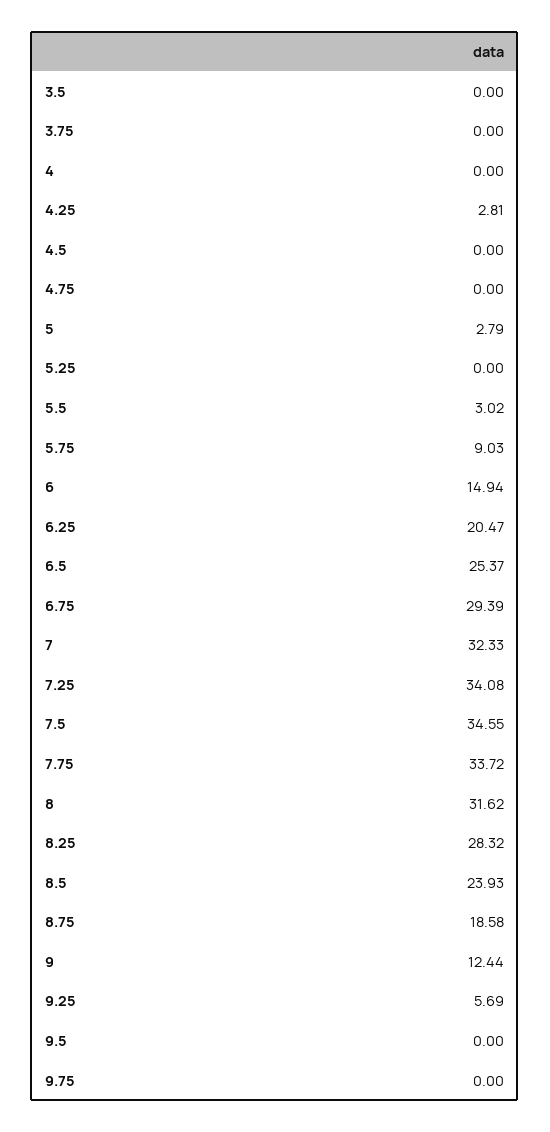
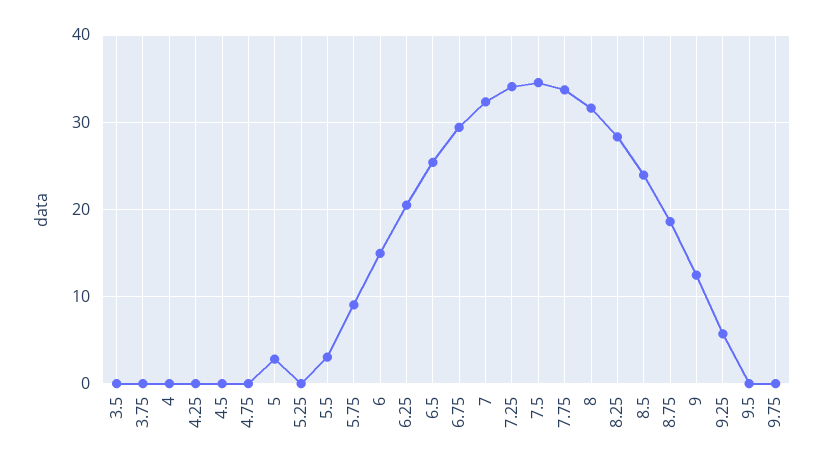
4.25: 2.81 -> 0

